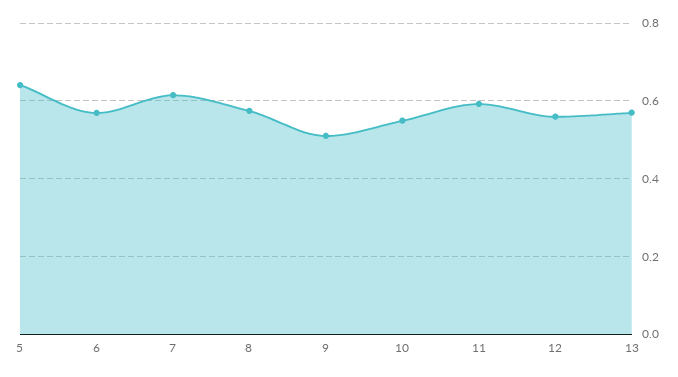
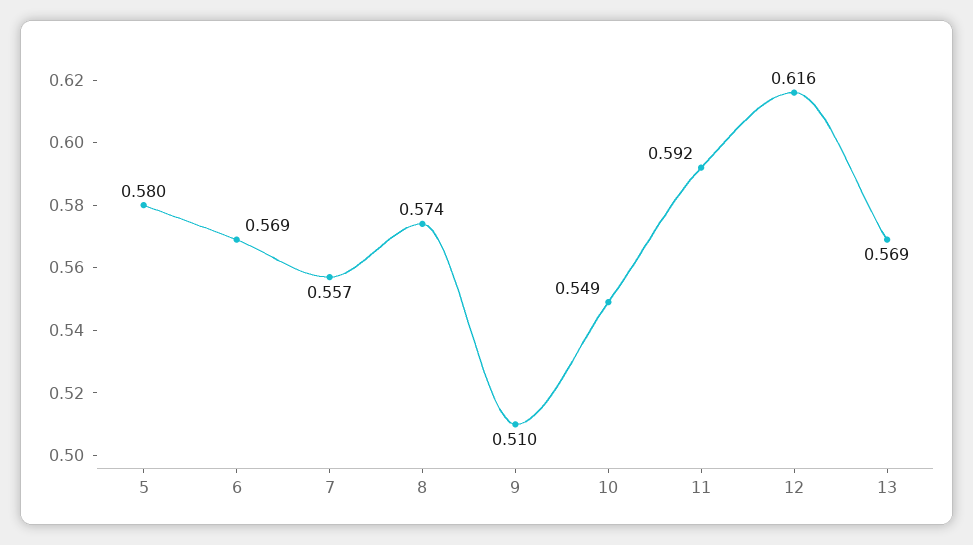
5: 0.64 -> 0.58
7: 0.62 -> 0.557
12: 0.56 -> 0.616

